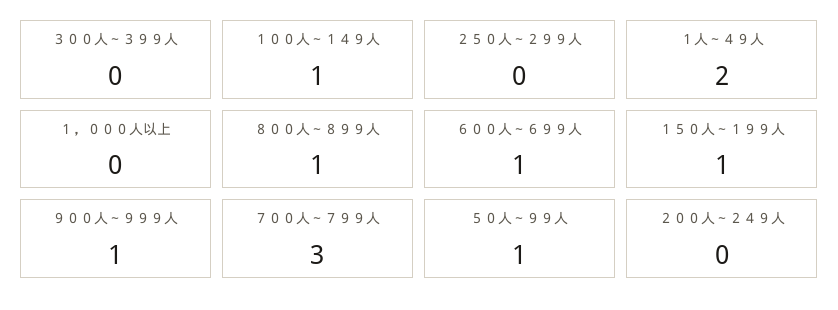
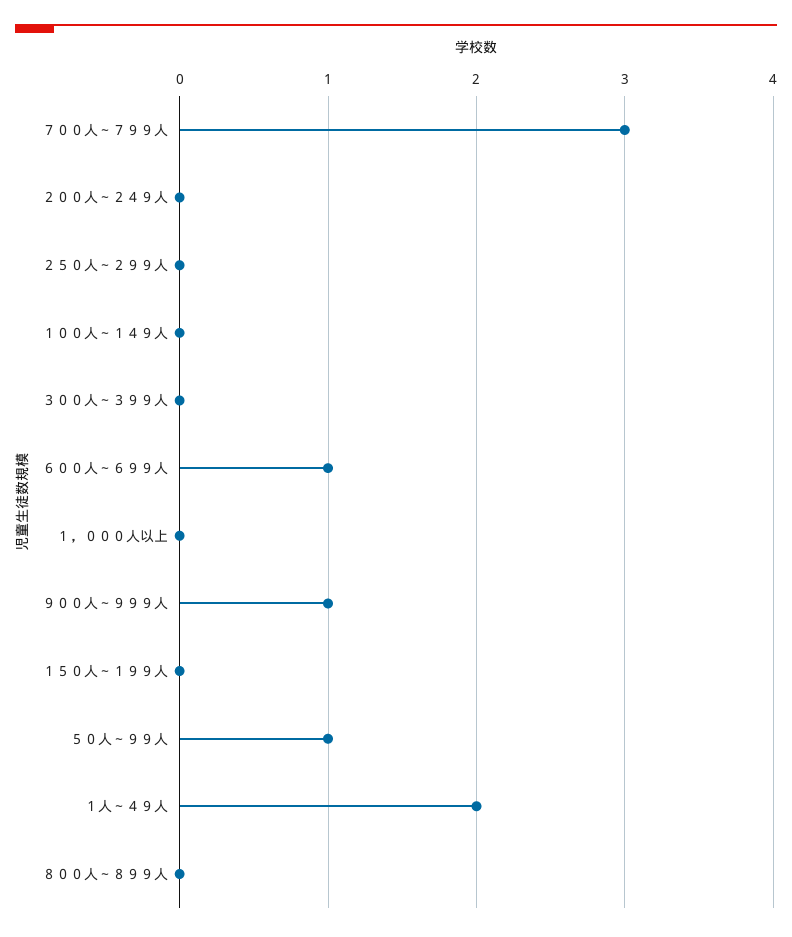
１００人～１４９人: 1 -> 0
８００人～８９９人: 1 -> 0
１５０人～１９９人: 1 -> 0

